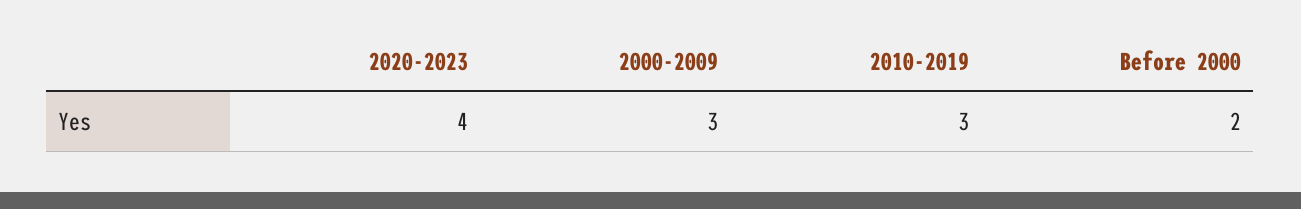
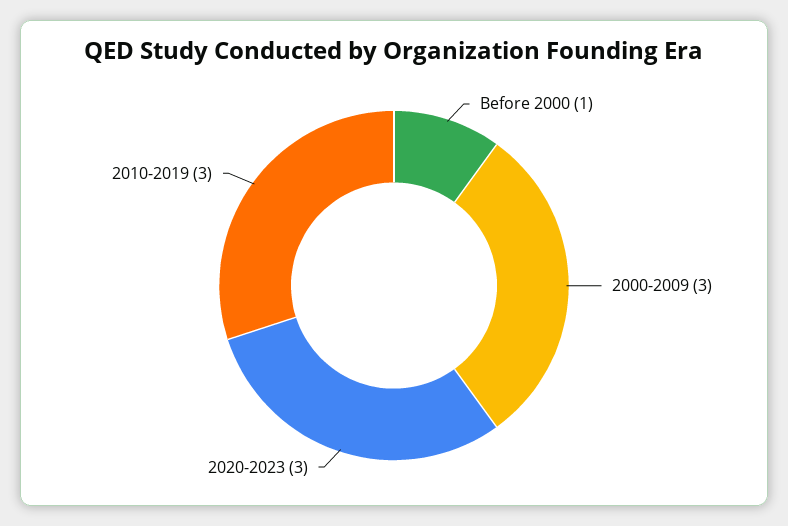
2020-2023: 4 -> 3
Before 2000: 2 -> 1

